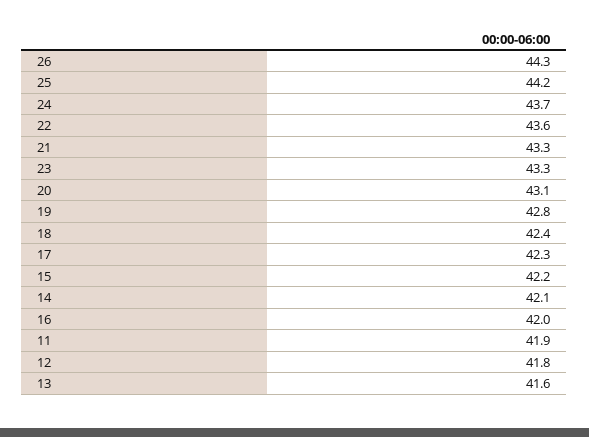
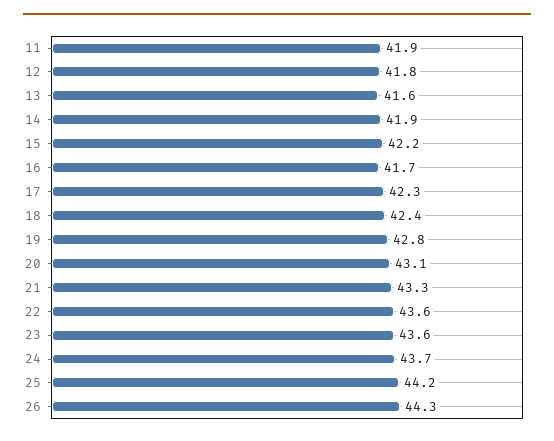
23: 43.3 -> 43.6
14: 42.1 -> 41.9
16: 42 -> 41.7

